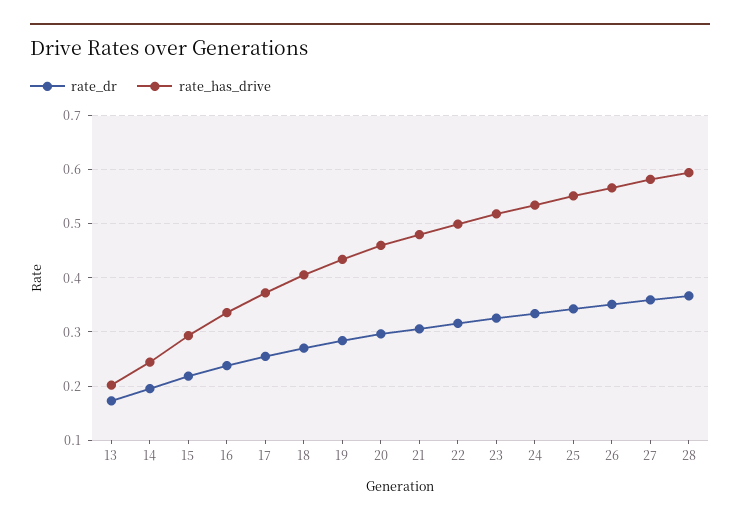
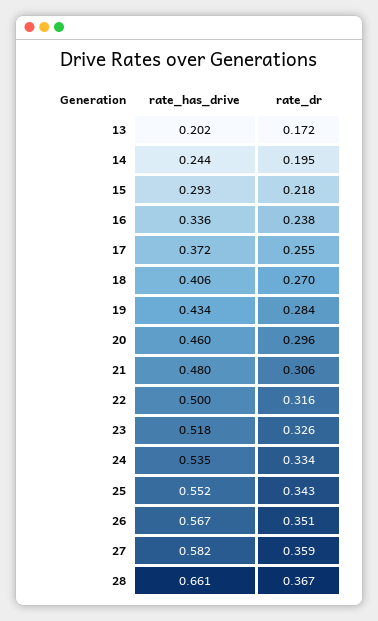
rate_has_drive, 28: 0.6 -> 0.661

